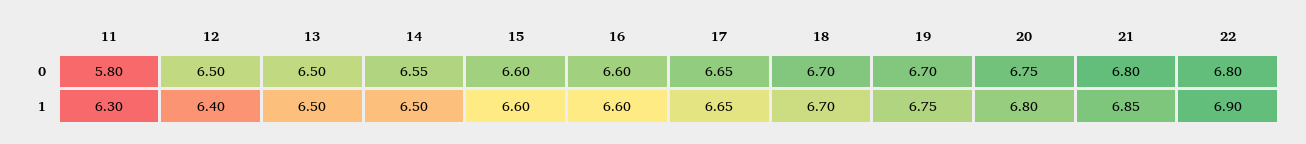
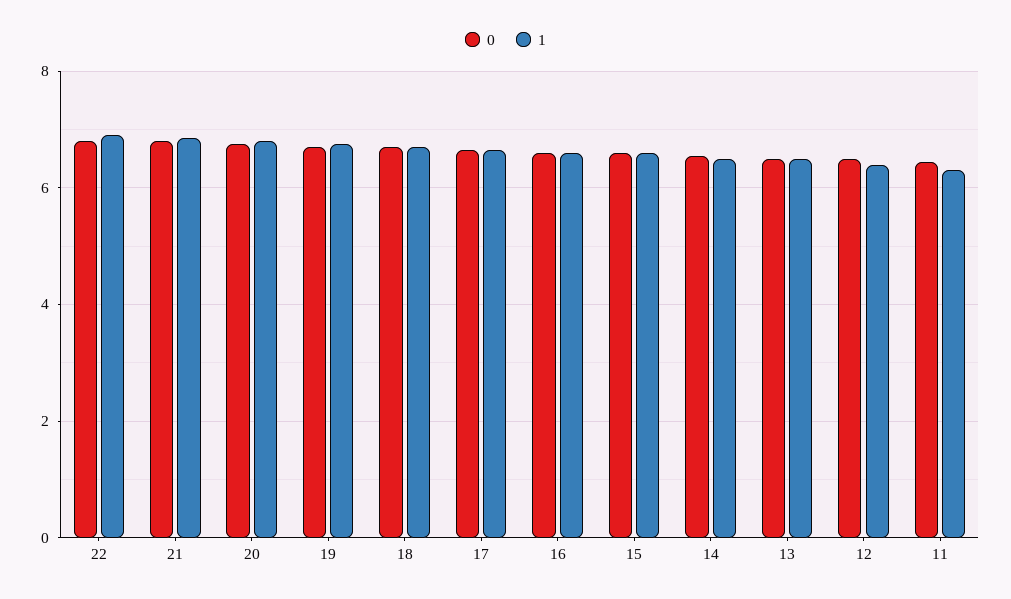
0, 11: 5.8 -> 6.4

